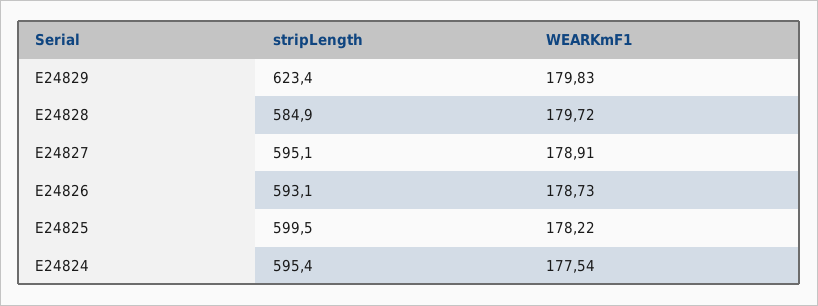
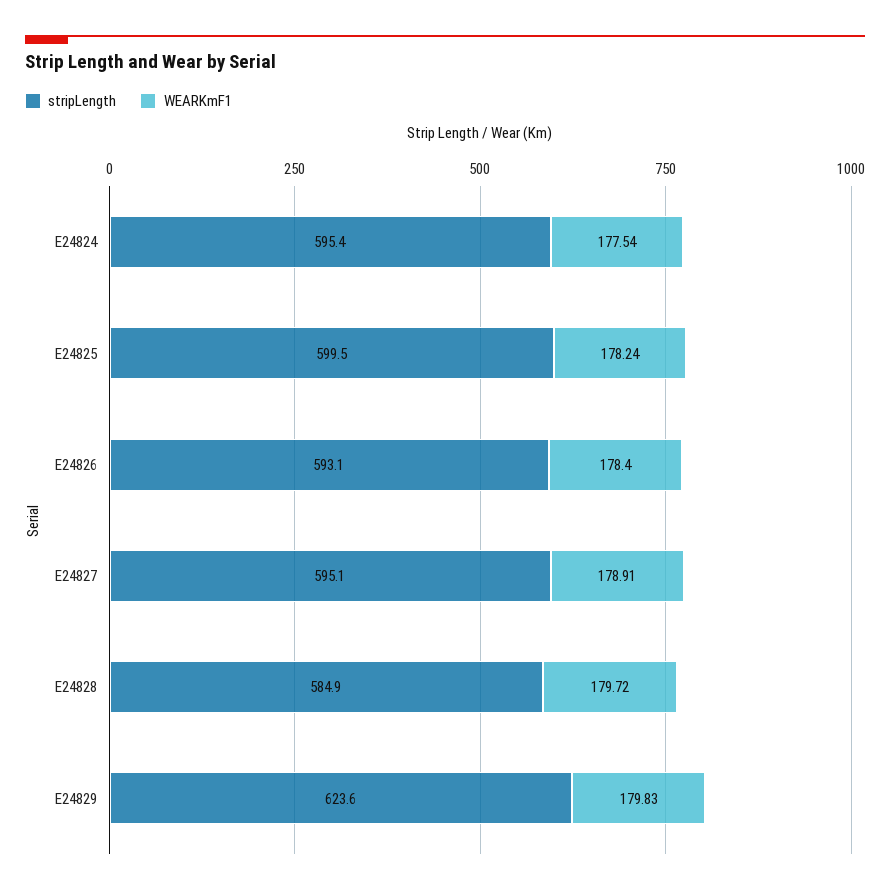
stripLength, E24829: 623.4 -> 623.6
WEARKmF1, E24826: 178.73 -> 178.4
WEARKmF1, E24825: 178.22 -> 178.24

